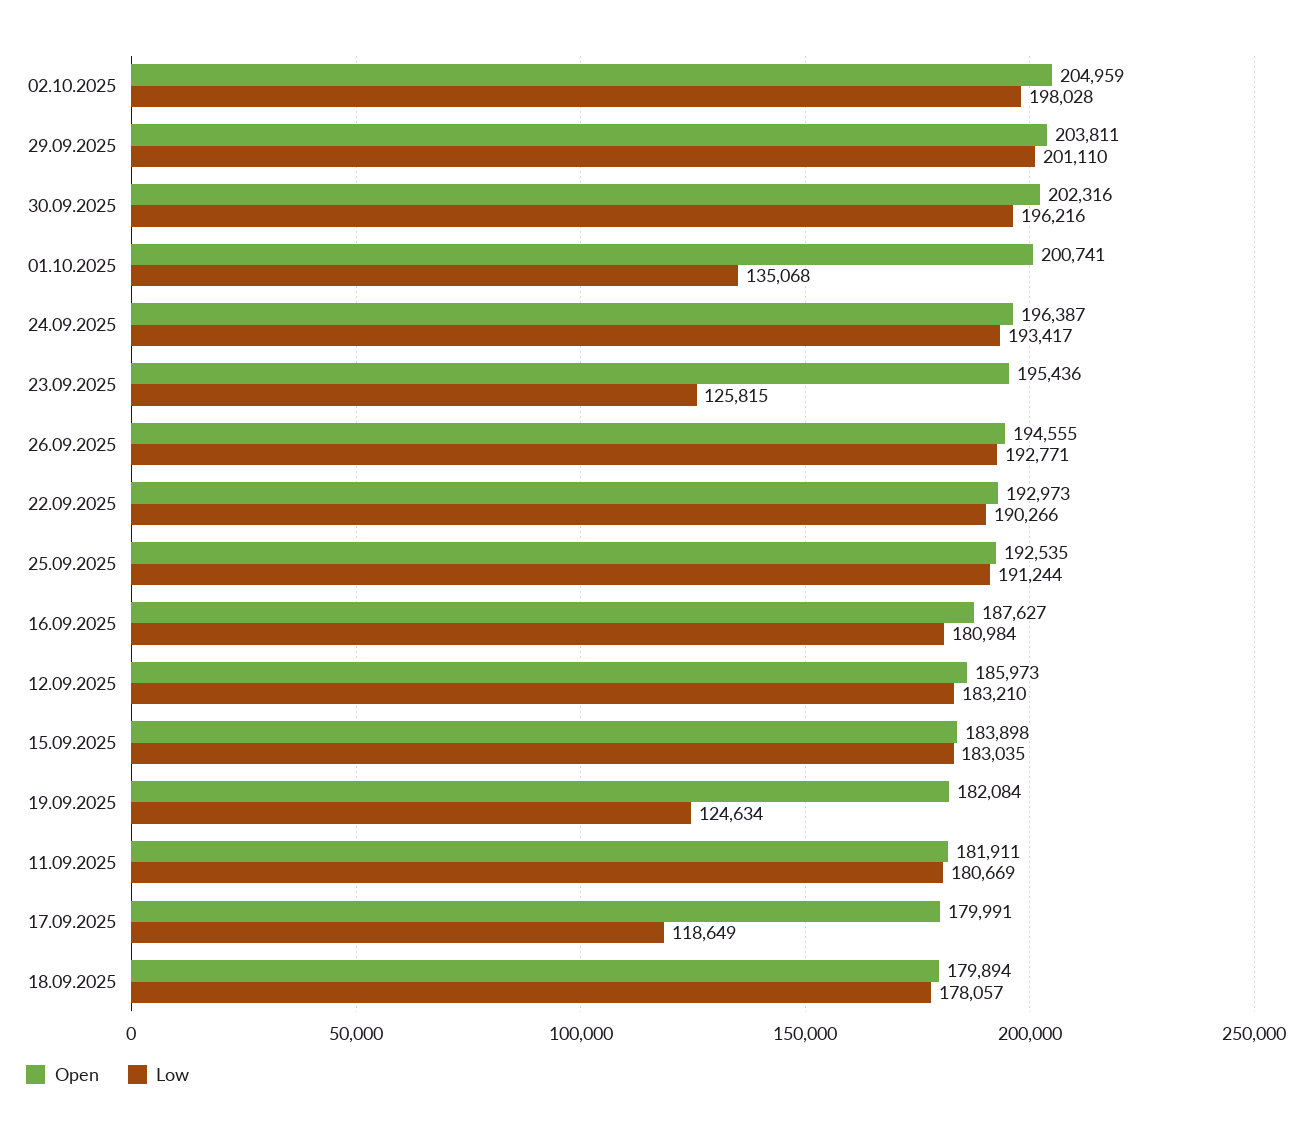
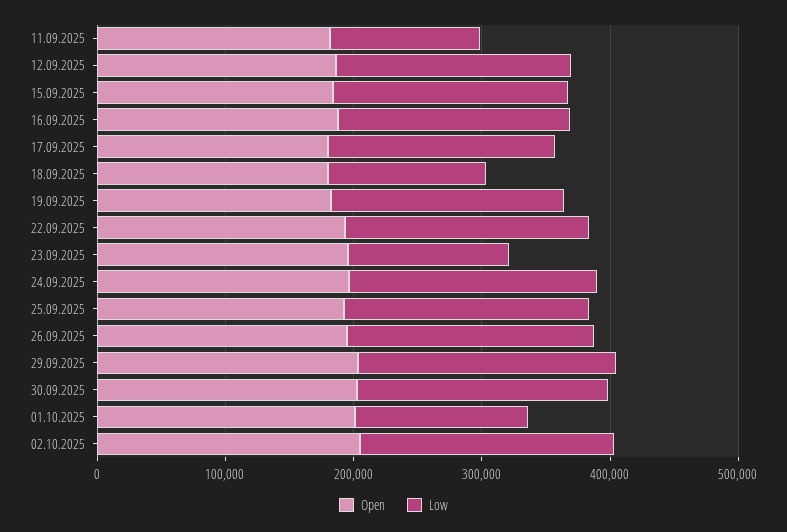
Low, 19.09.2025: 124634 -> 180000
Low, 11.09.2025: 180669 -> 120000
Low, 17.09.2025: 118649 -> 180000
Low, 18.09.2025: 178057 -> 120000

